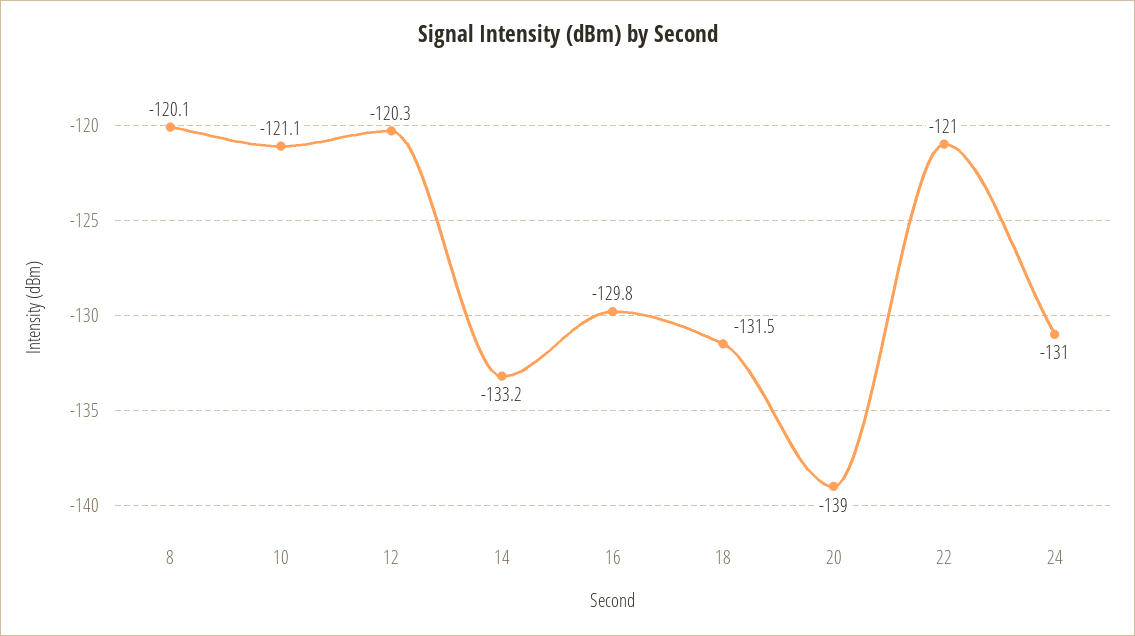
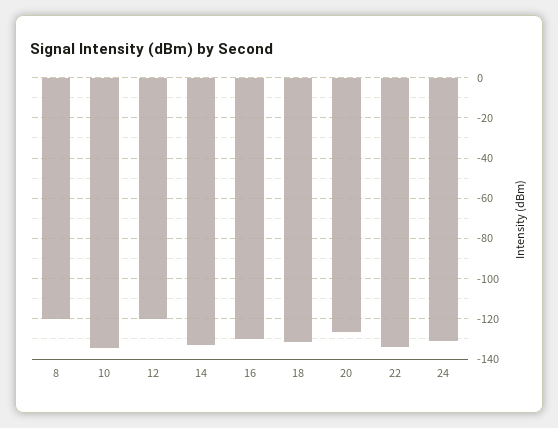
10: -121.1 -> -135
20: -139 -> -125
22: -121 -> -135

